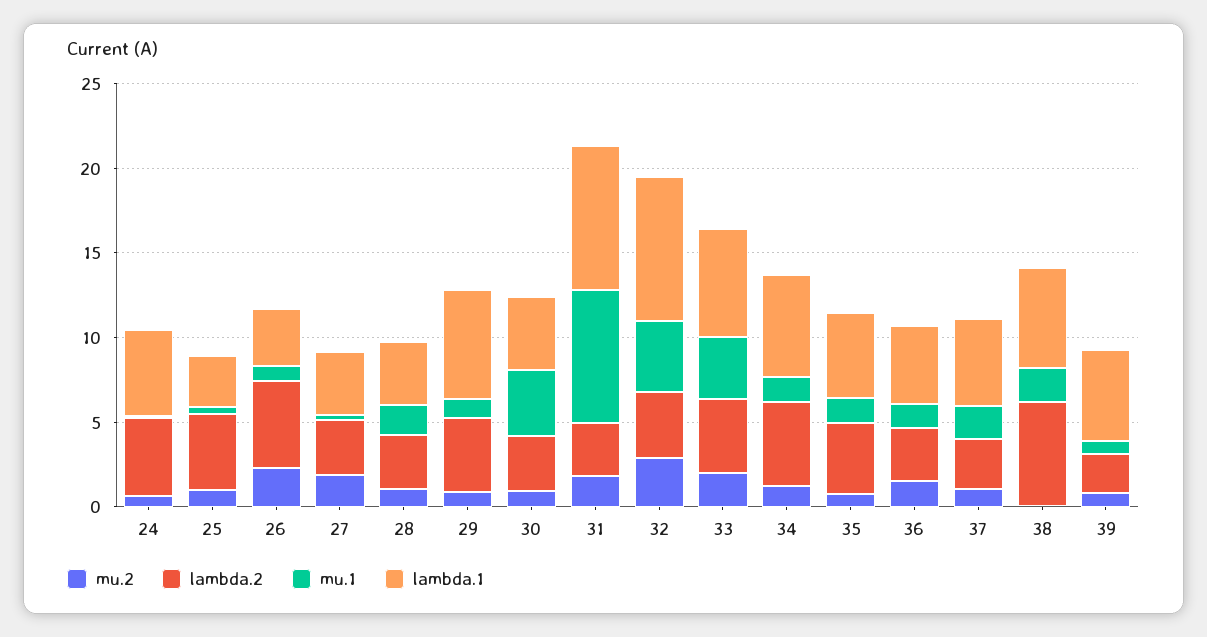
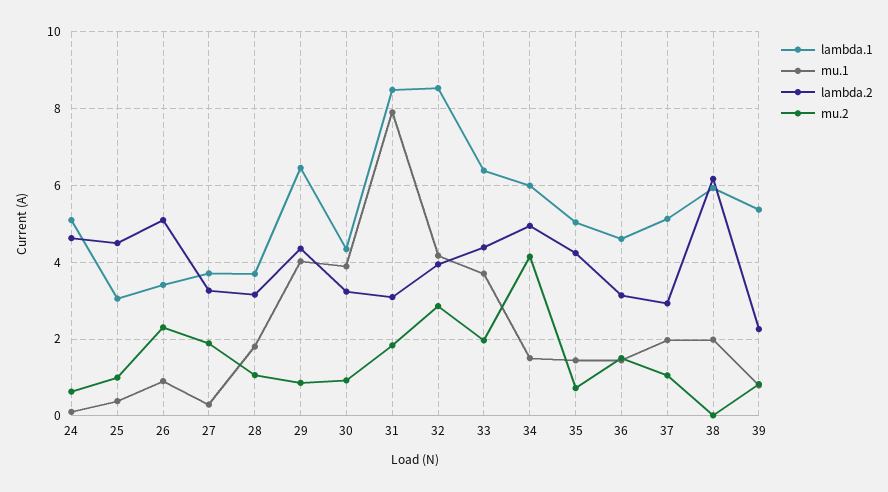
mu.1, 29: 1 -> 4
mu.2, 34: 1 -> 4.2

